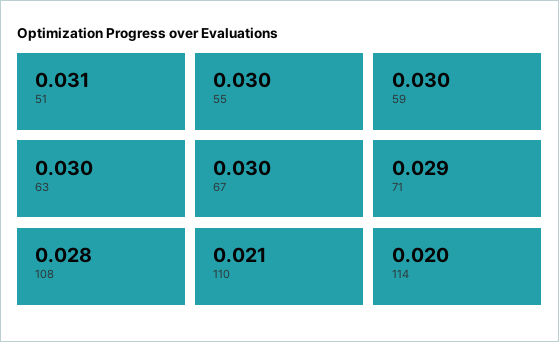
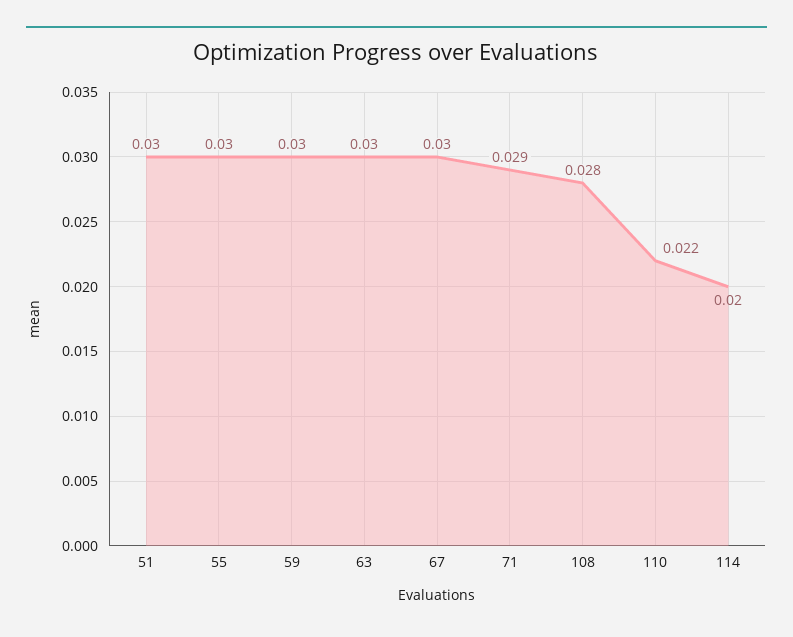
51: 0.031 -> 0.03
110: 0.021 -> 0.022

